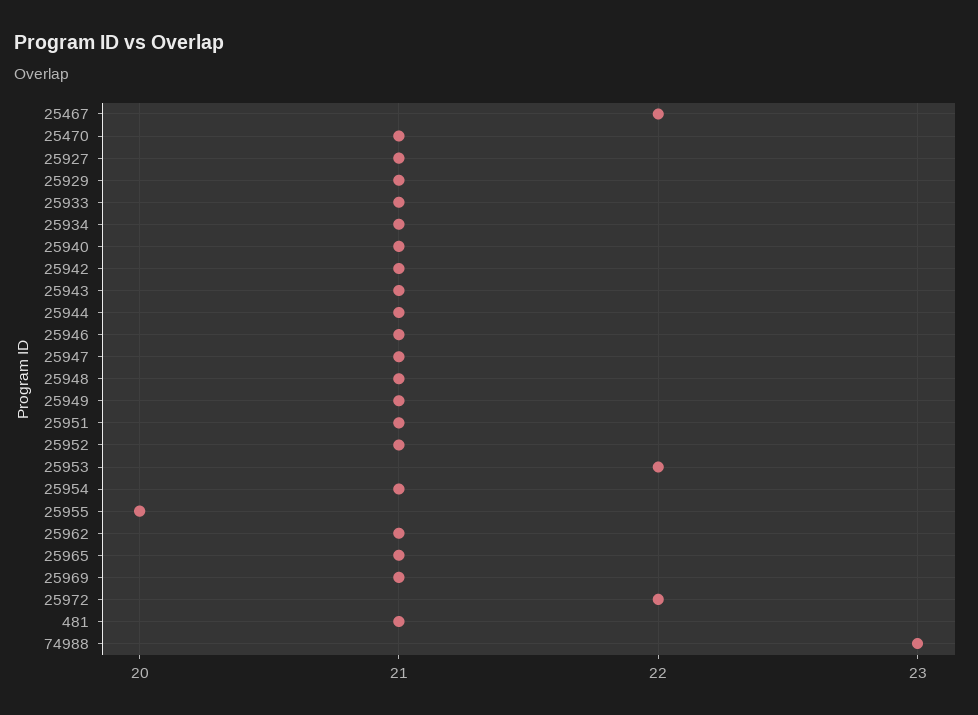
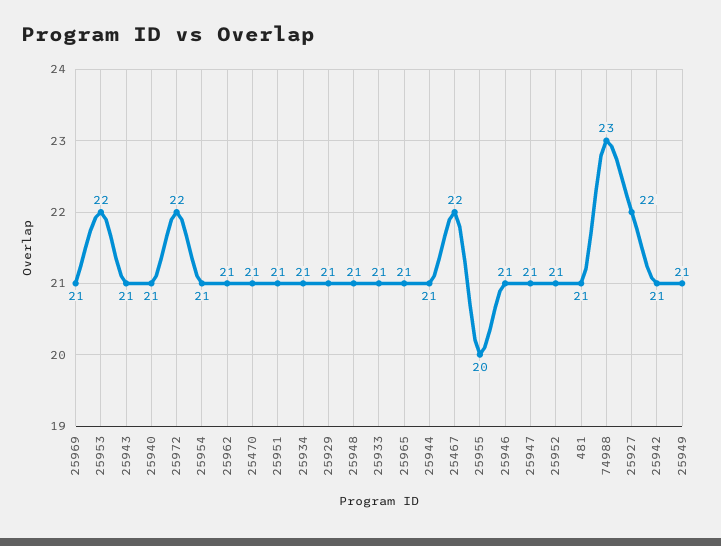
25927: 21 -> 22

